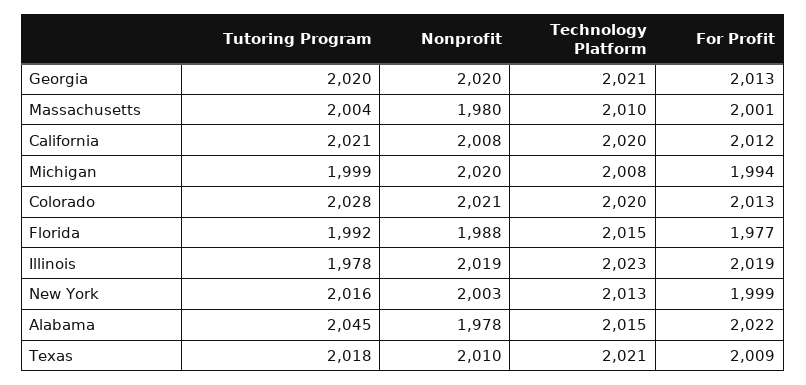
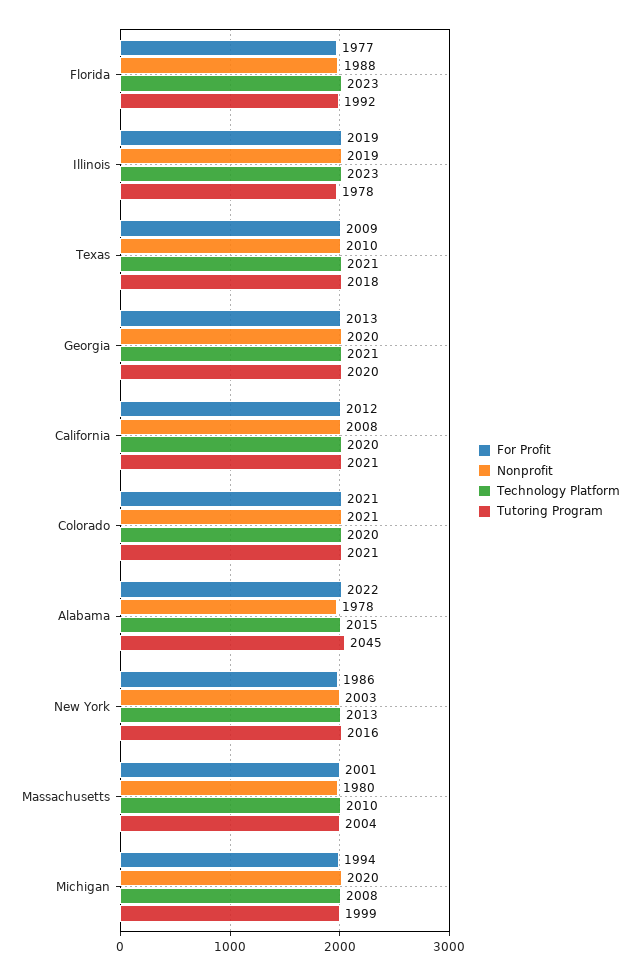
Tutoring Program, Colorado: 2028 -> 2021
For Profit, Colorado: 2013 -> 2021
Technology Platform, Florida: 2015 -> 2023
For Profit, New York: 1999 -> 1986

